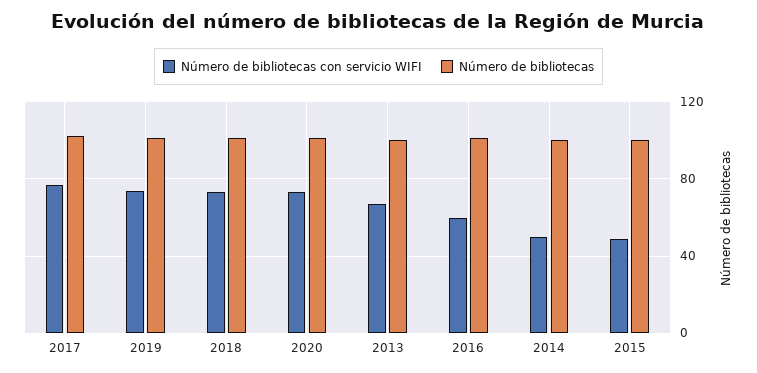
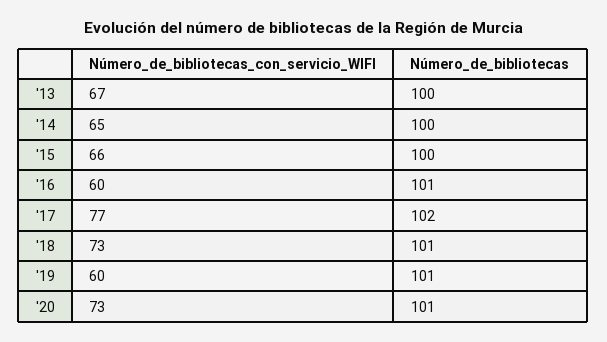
Número de bibliotecas con servicio WIFI, 2019: 75 -> 60
Número de bibliotecas con servicio WIFI, 2014: 50 -> 65
Número de bibliotecas con servicio WIFI, 2015: 50 -> 66

